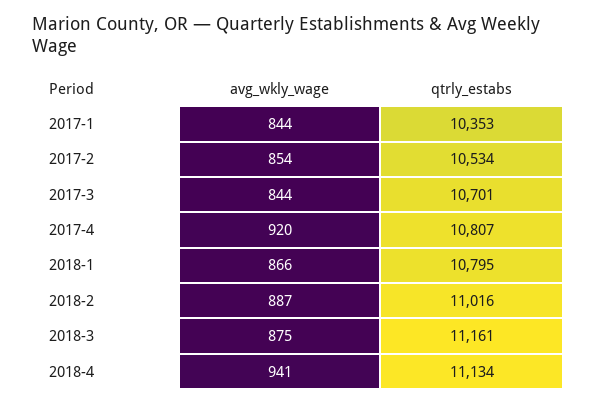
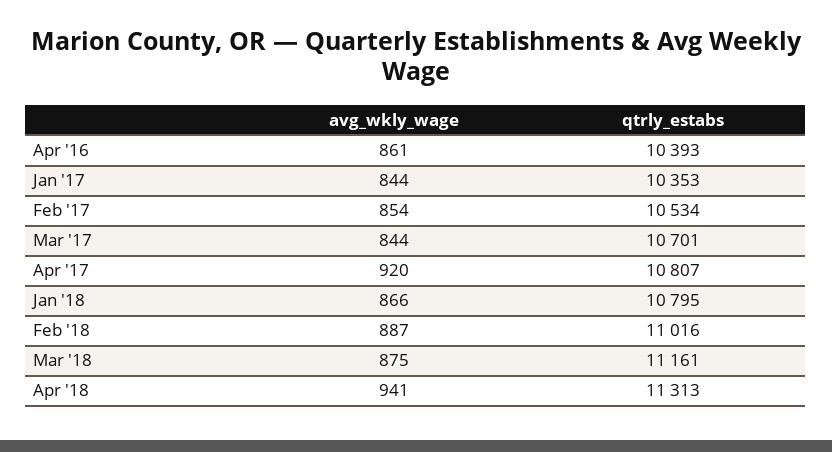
qtrly_estabs, 2018-4: 11134 -> 11313
avg_wkly_wage, Apr '16: none -> 861
qtrly_estabs, Apr '16: none -> 10393

